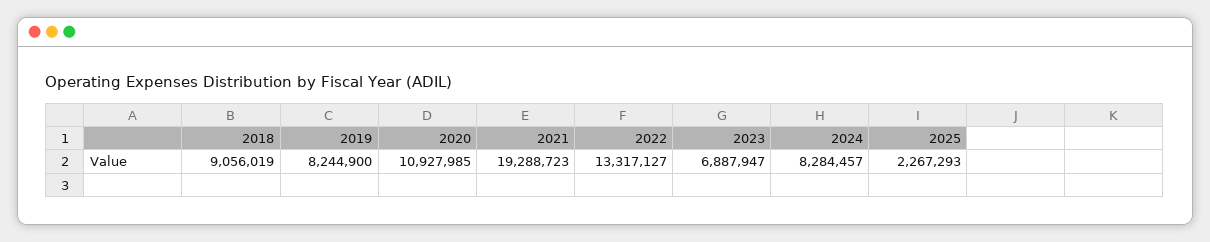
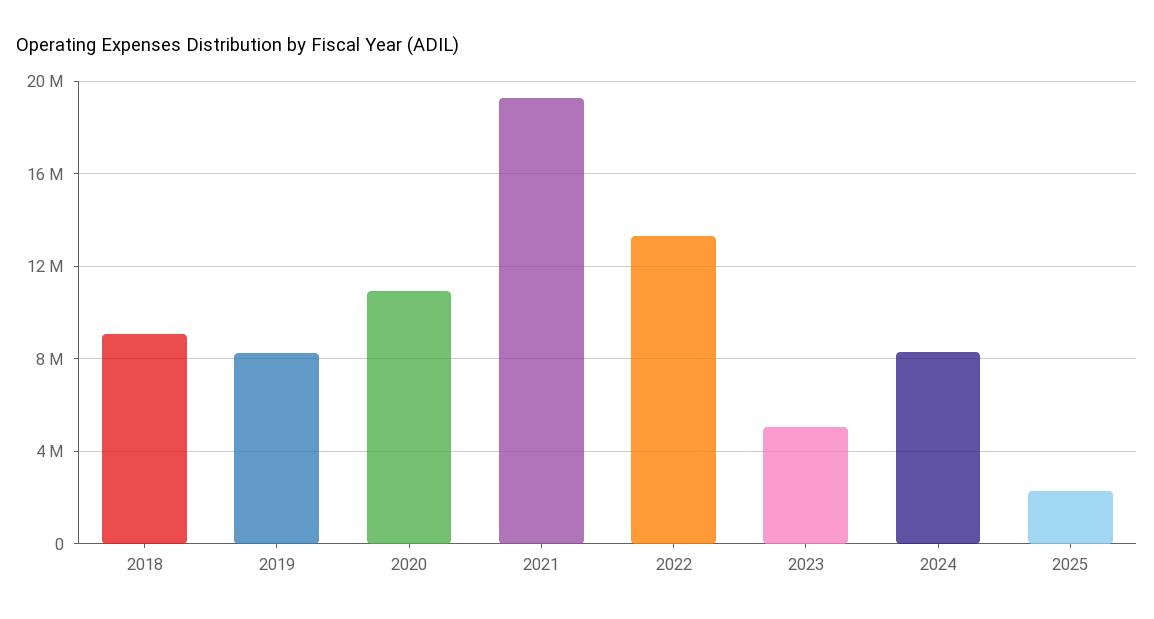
2023: 6887947 -> 5000000

